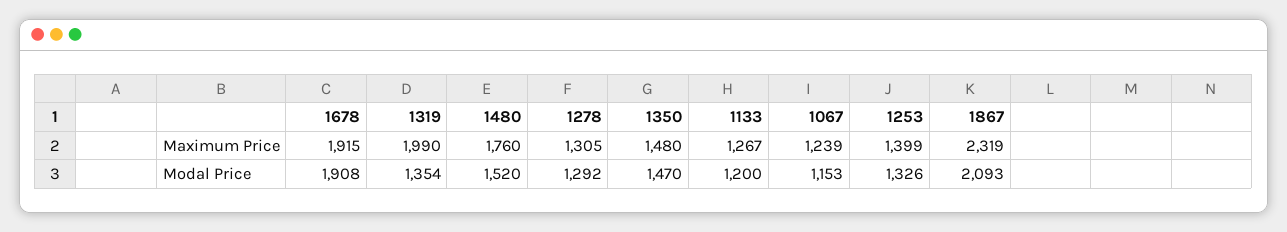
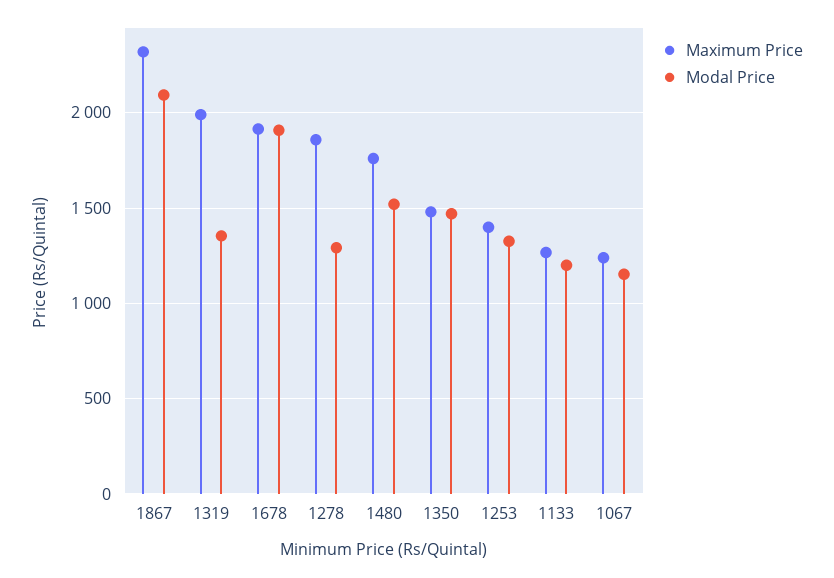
Maximum Price, 1278: 1305 -> 1850

